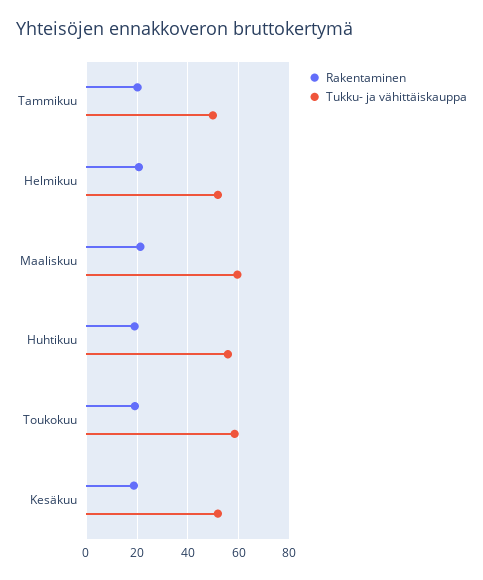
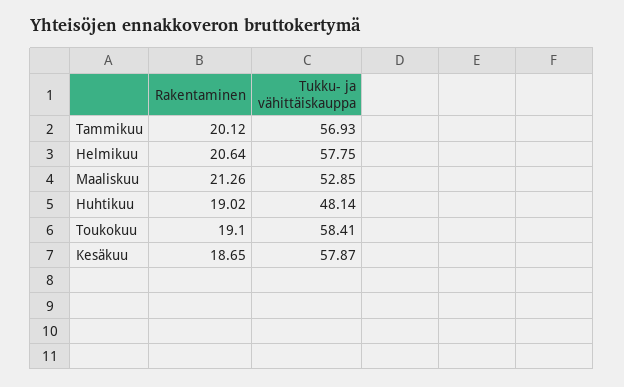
Tukku- ja vähittäiskauppa, Tammikuu: 50 -> 56.93
Tukku- ja vähittäiskauppa, Helmikuu: 52.5 -> 57.75
Tukku- ja vähittäiskauppa, Maaliskuu: 60 -> 52.85
Tukku- ja vähittäiskauppa, Huhtikuu: 55 -> 48.14
Tukku- ja vähittäiskauppa, Kesäkuu: 52.5 -> 57.87

